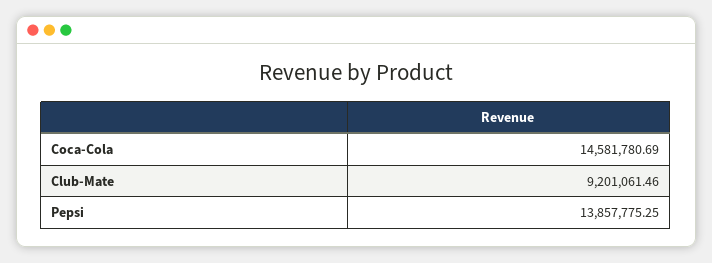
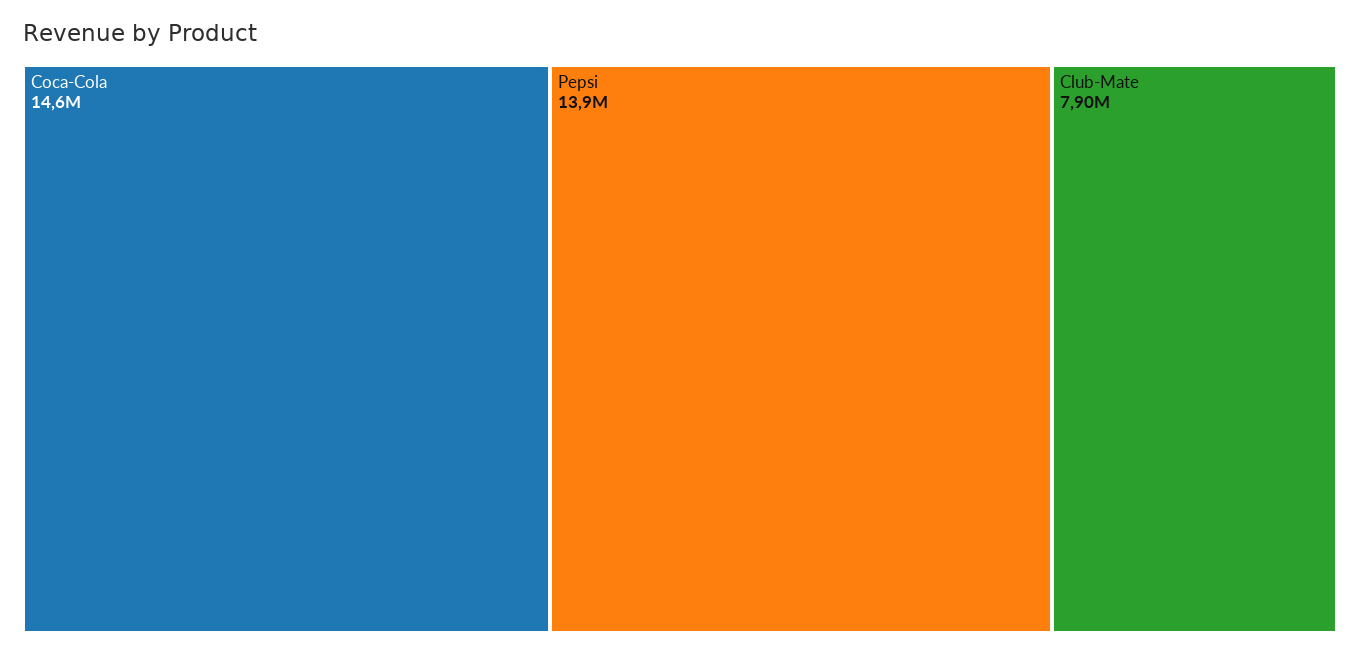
Club-Mate: 9201061.46 -> 7900000

